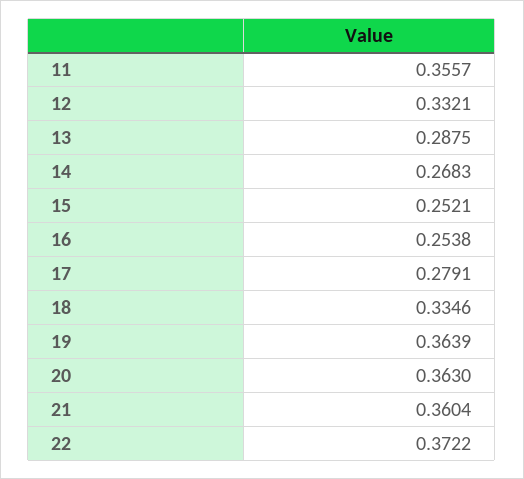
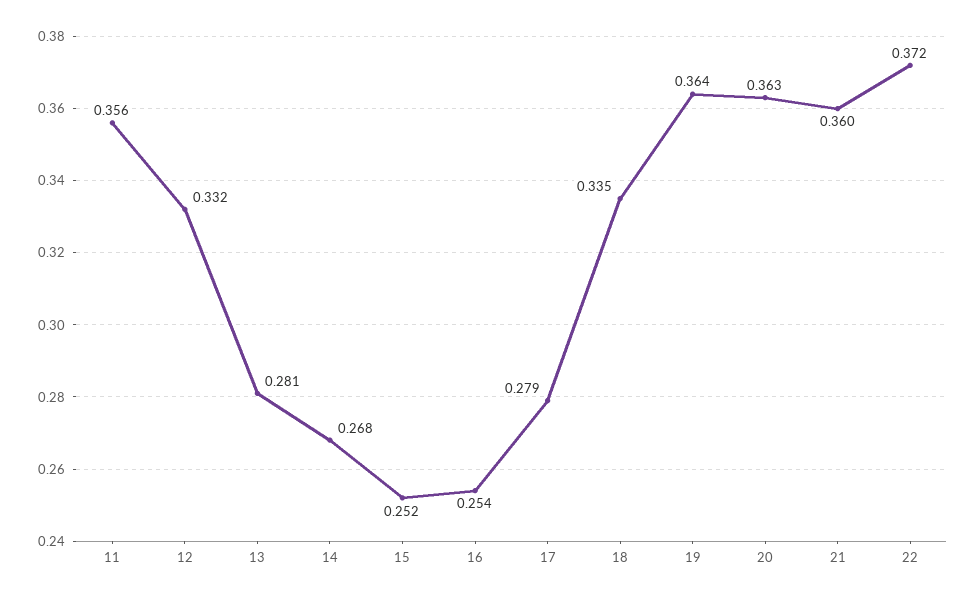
13: 0.2875 -> 0.281

